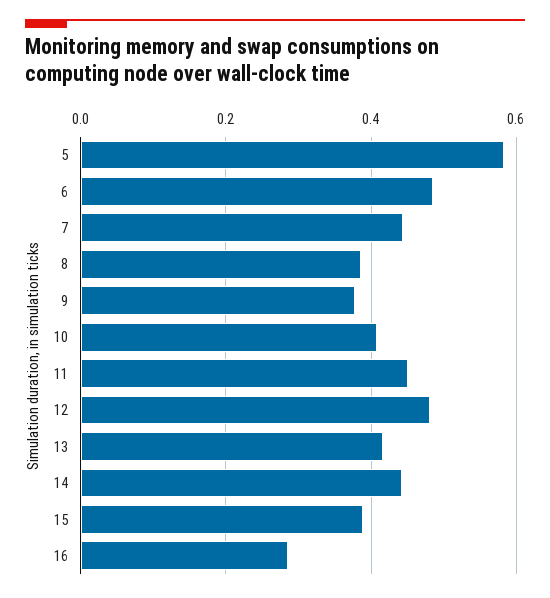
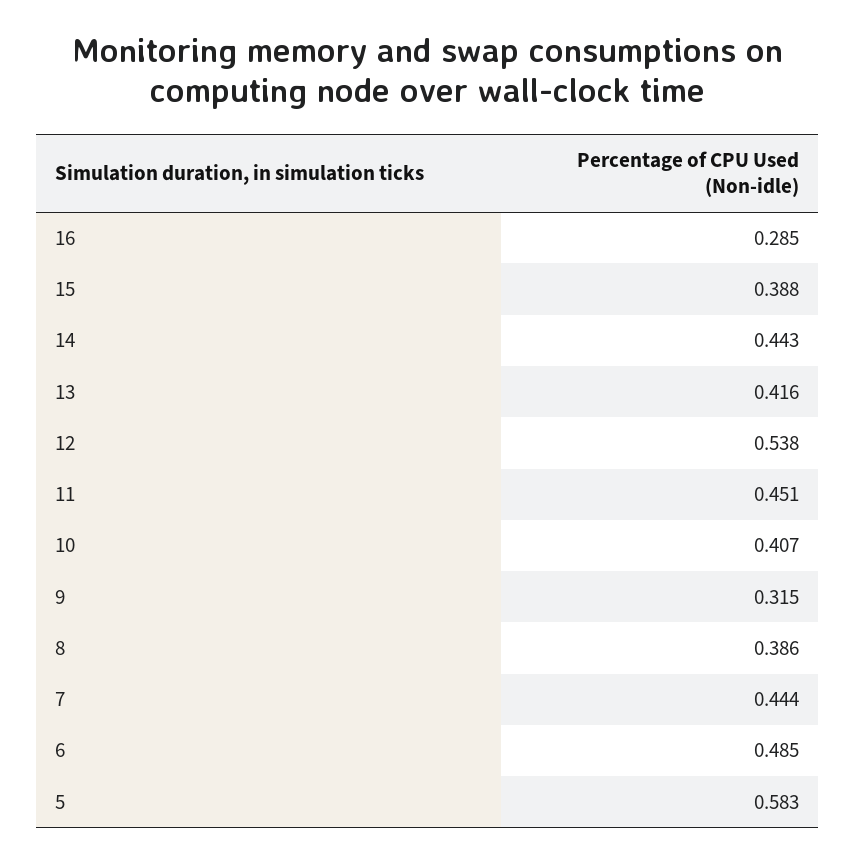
9: 0.38 -> 0.315
12: 0.48 -> 0.538

